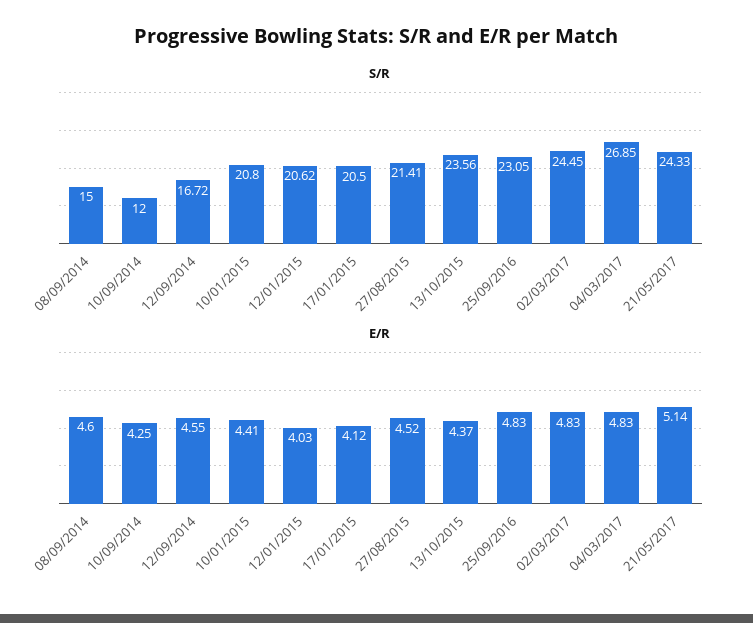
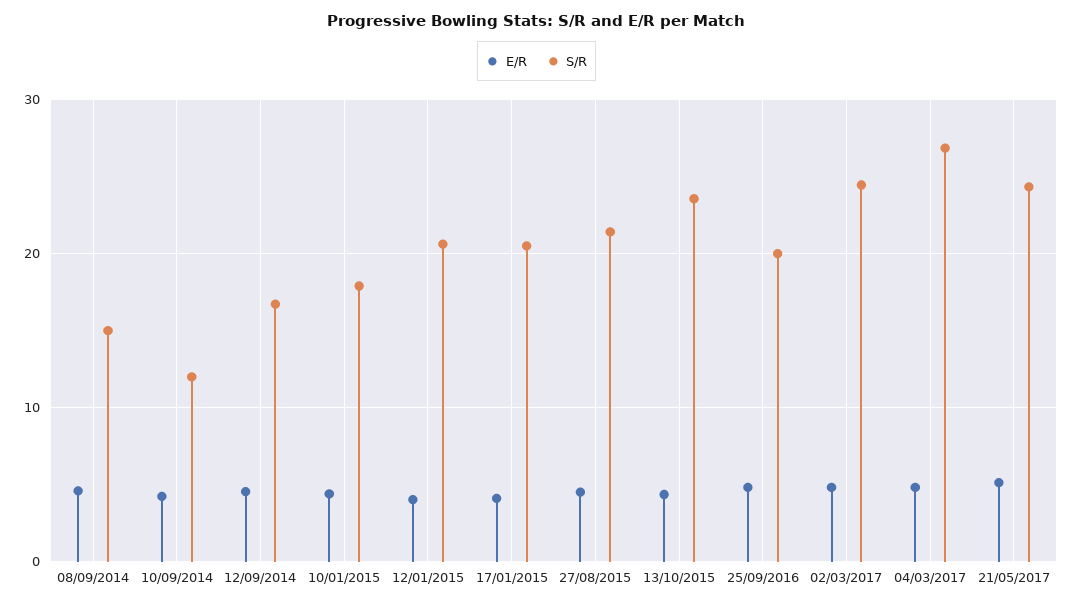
S/R, 10/01/2015: 20.8 -> 18
S/R, 25/09/2016: 23.05 -> 20

